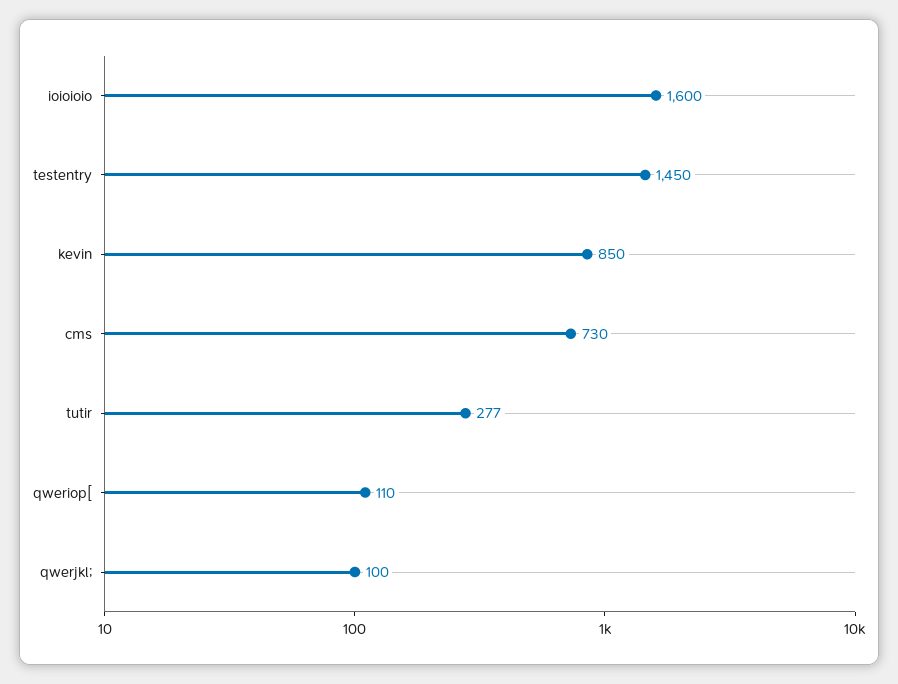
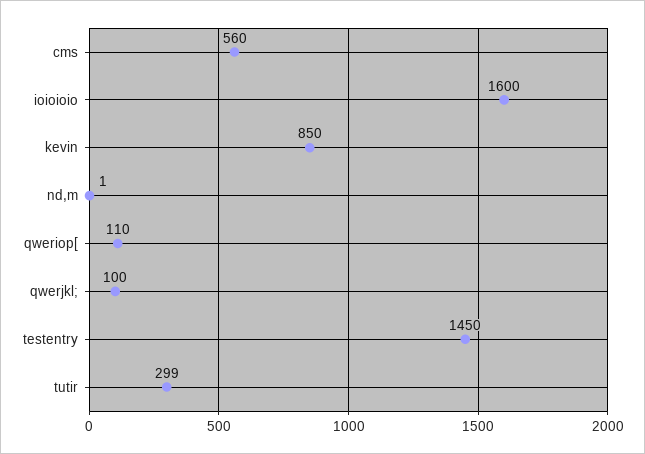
cms: 730 -> 560
tutir: 277 -> 299
nd,m: none -> 1

